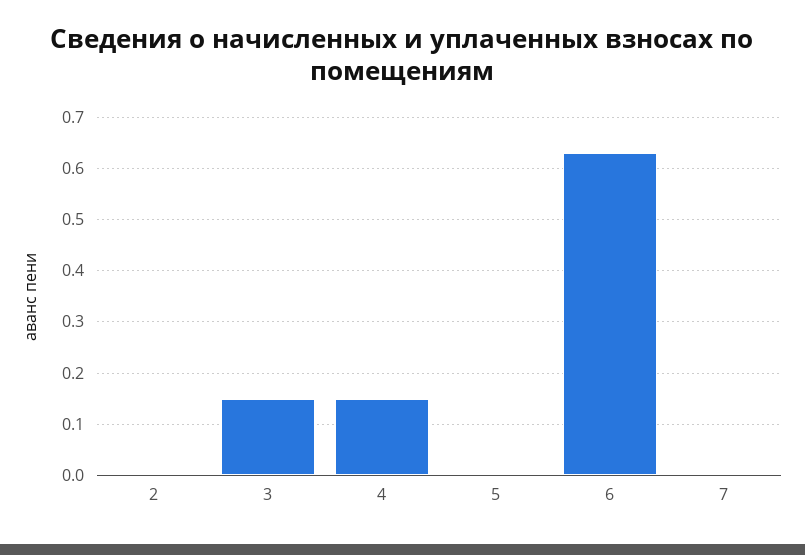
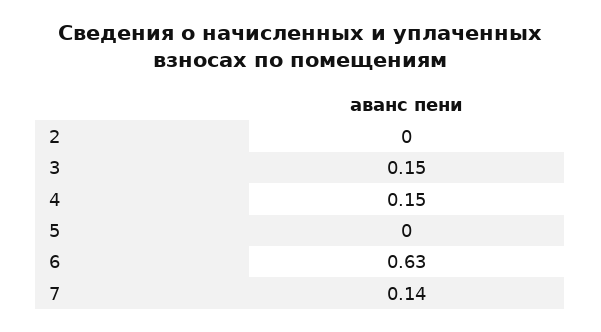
7: 0 -> 0.14

